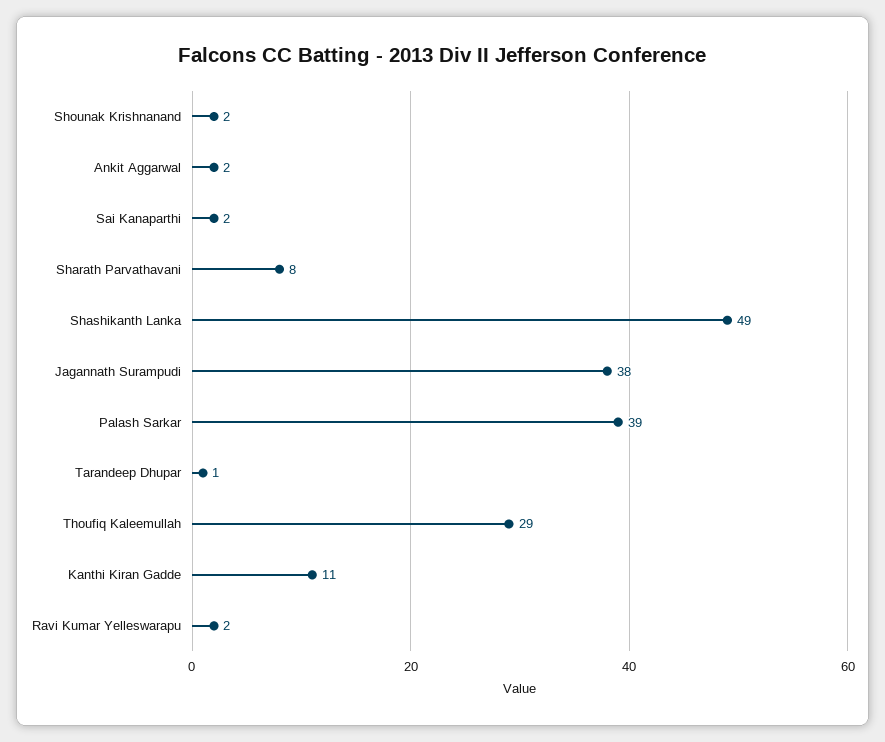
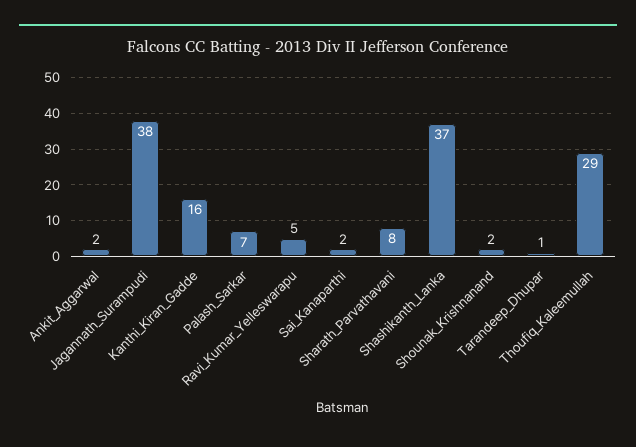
Shashikanth Lanka: 49 -> 37
Palash Sarkar: 39 -> 7
Kanthi Kiran Gadde: 11 -> 16
Ravi Kumar Yelleswarapu: 2 -> 5

